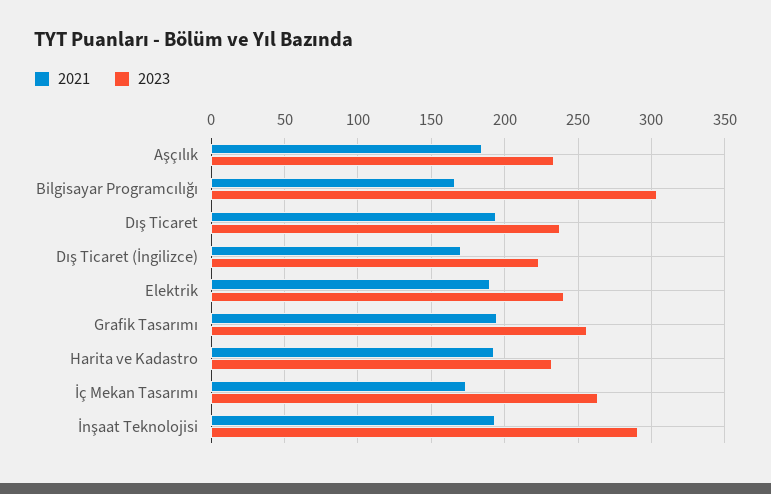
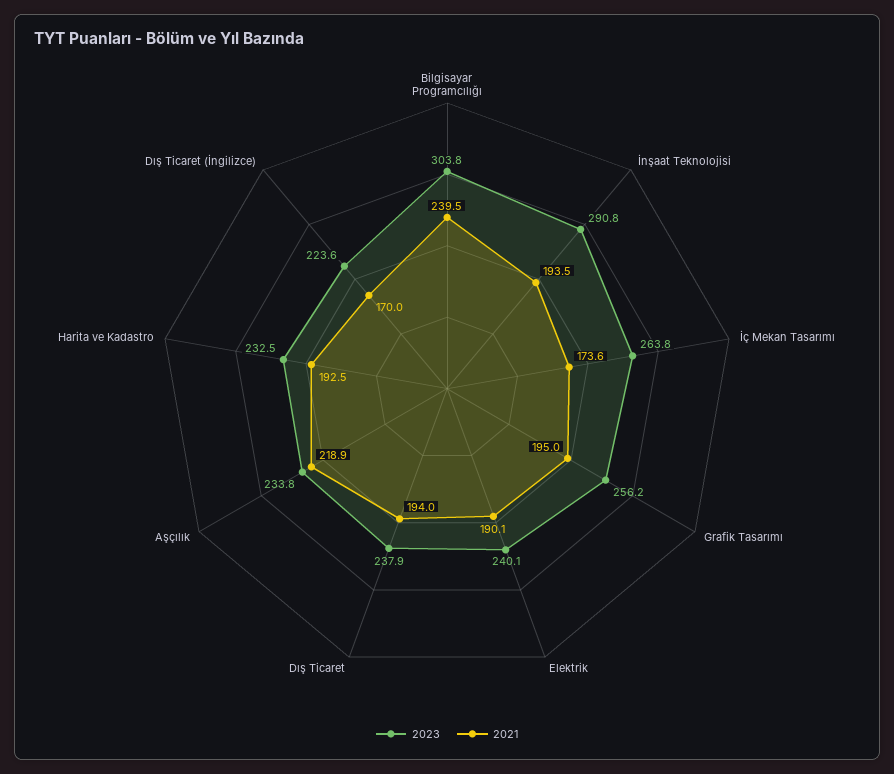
2021, Aşçılık: 185 -> 218.9
2021, Bilgisayar Programcılığı: 165 -> 239.5

